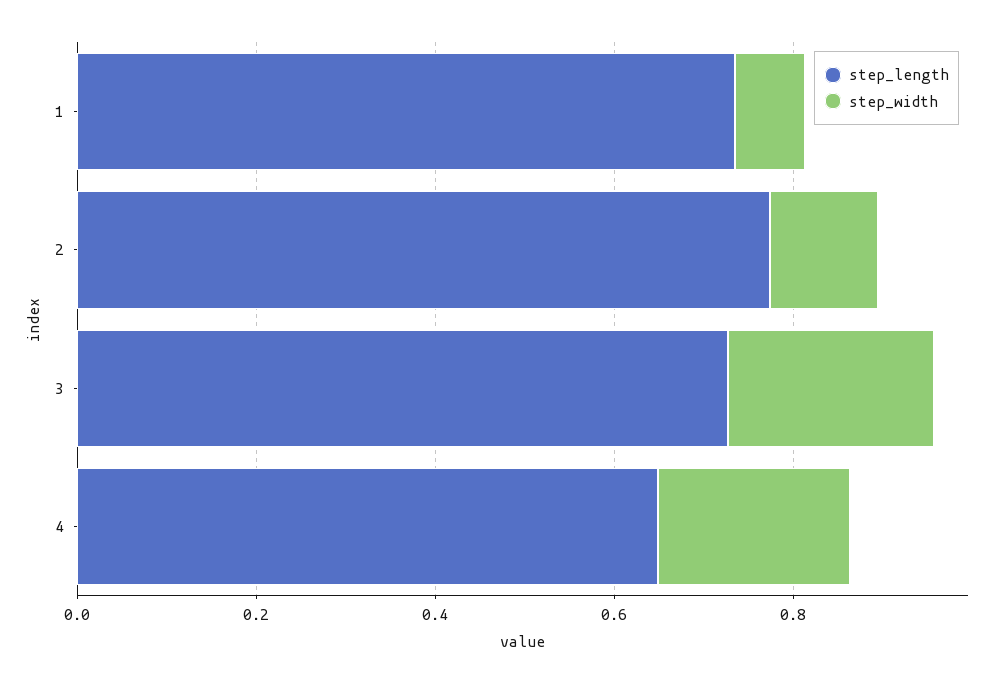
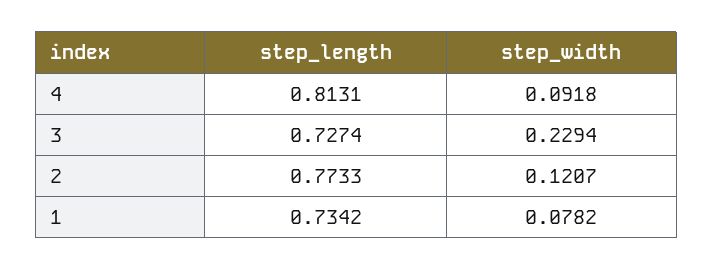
step_length, 4: 0.65 -> 0.8131
step_width, 4: 0.2 -> 0.0918

